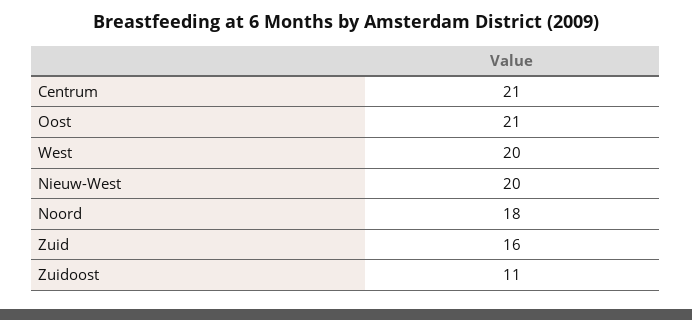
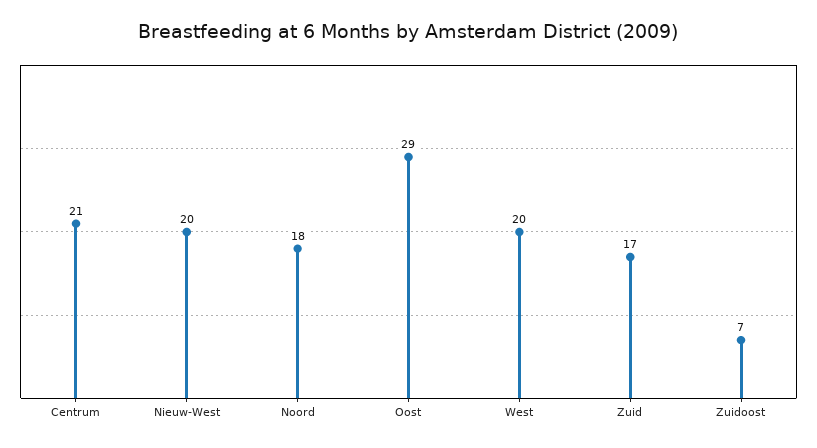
Oost: 21 -> 29
Zuid: 16 -> 17
Zuidoost: 11 -> 7

